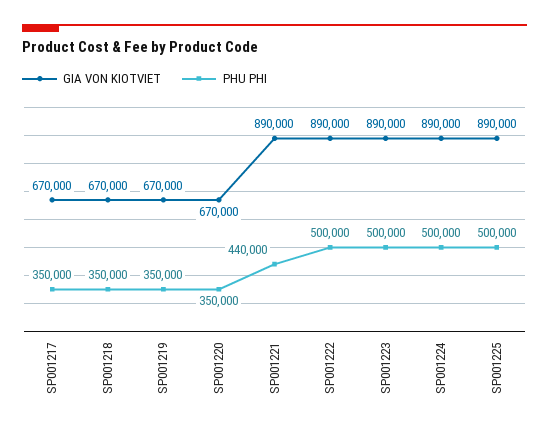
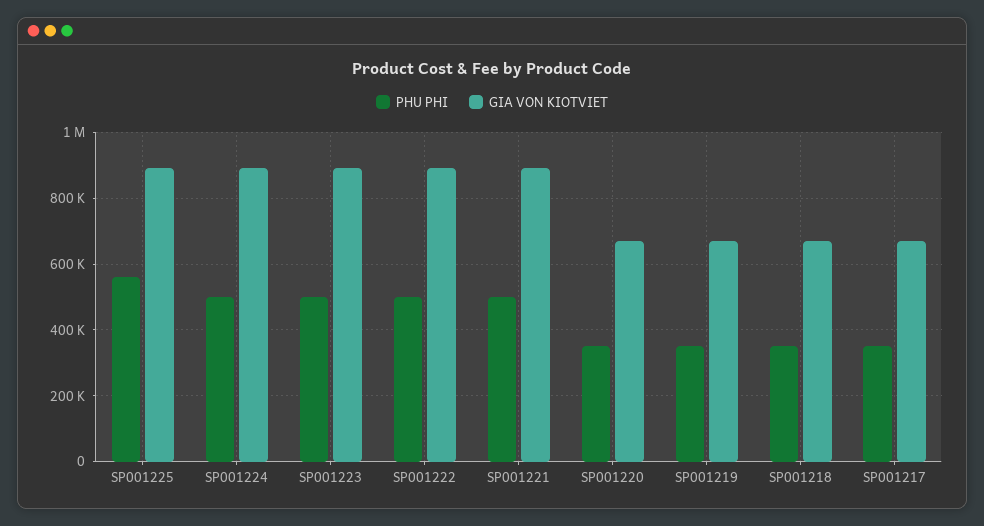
PHU PHI, SP001221: 440000 -> 500000
PHU PHI, SP001225: 500000 -> 560000

